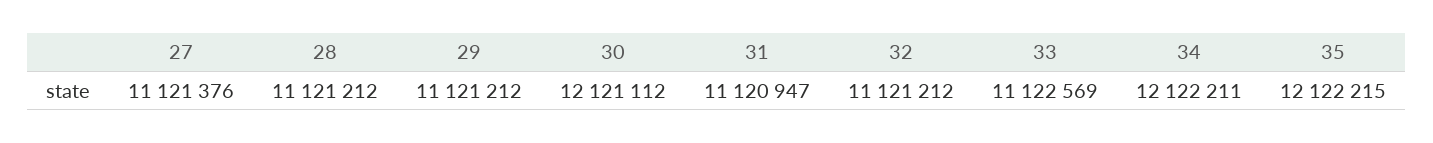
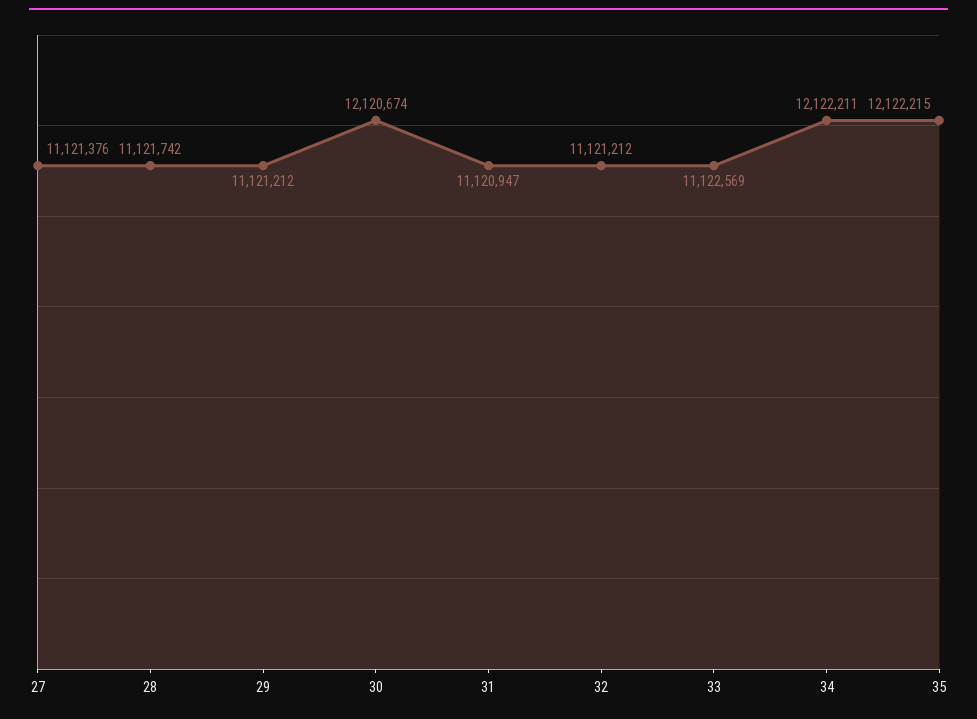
28: 11121212 -> 11121742
30: 12121112 -> 12120674

